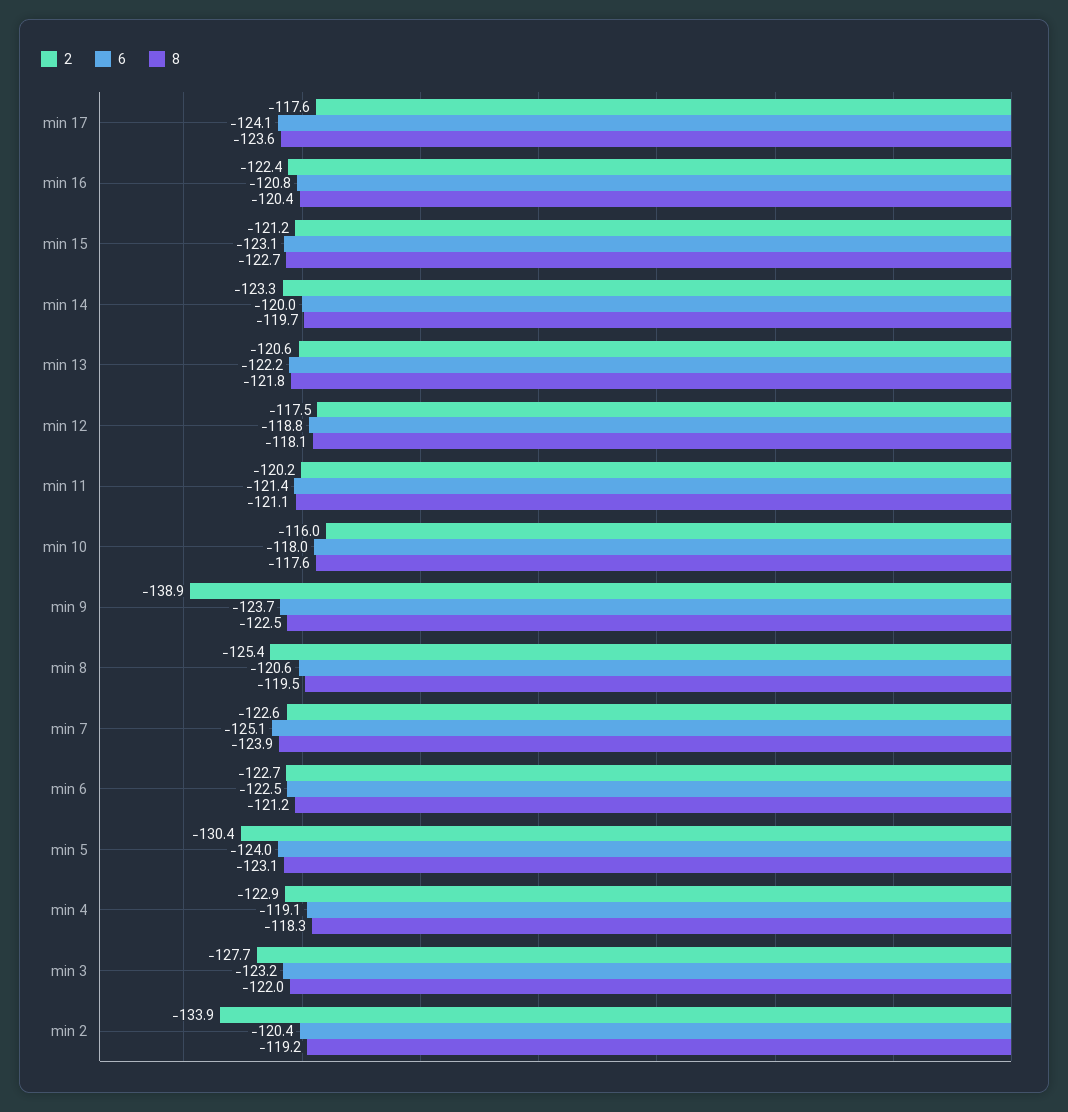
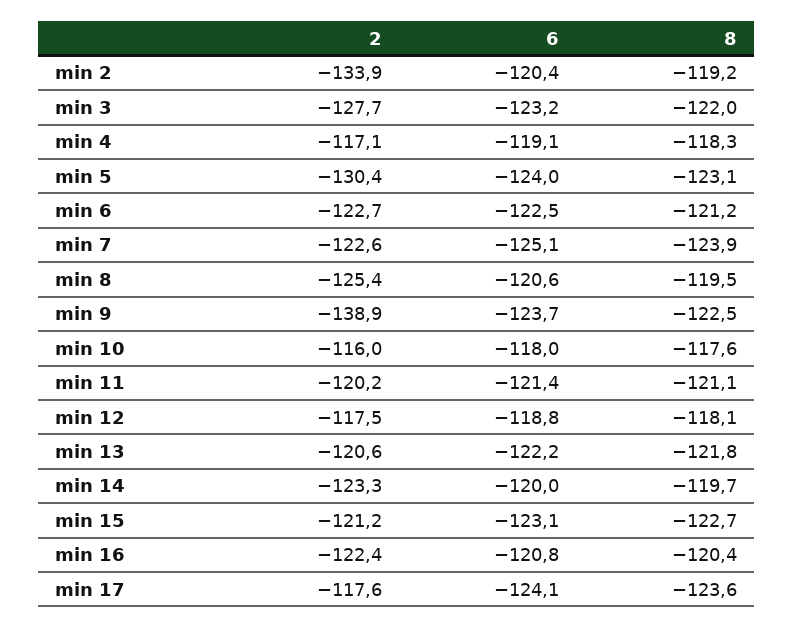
2, min 4: -122.9 -> -117.1

